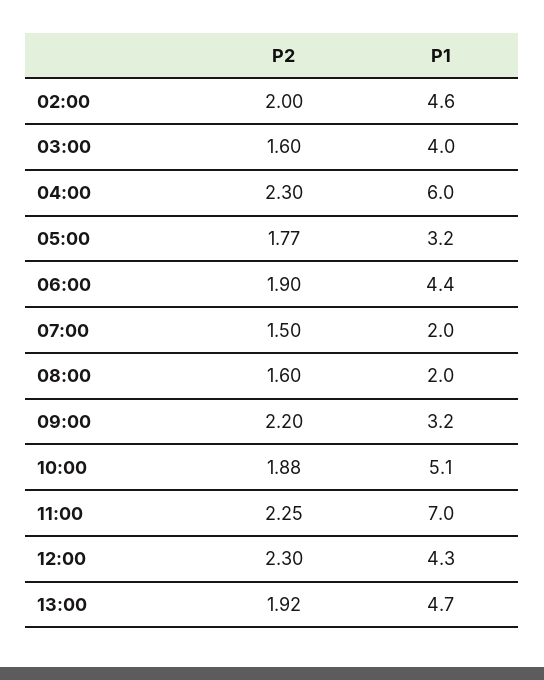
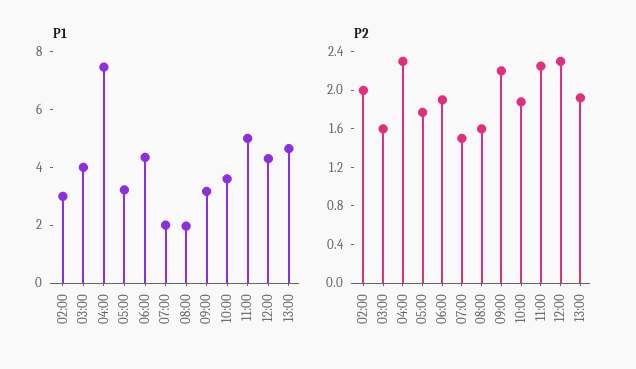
P1, 02:00: 4.6 -> 3
P1, 04:00: 6 -> 7.5
P1, 10:00: 5.1 -> 3.5
P1, 11:00: 7 -> 5

